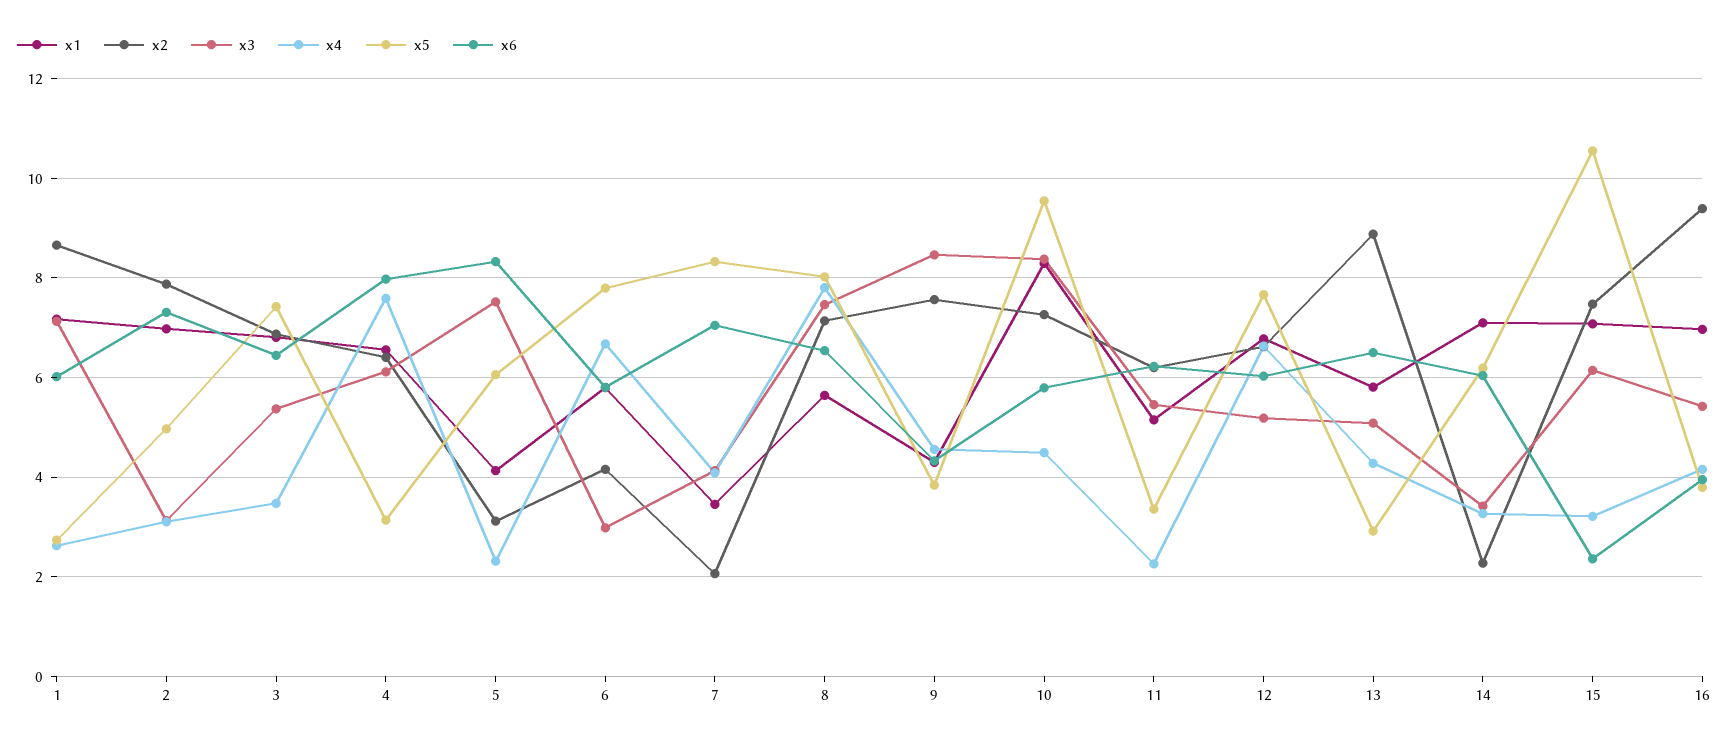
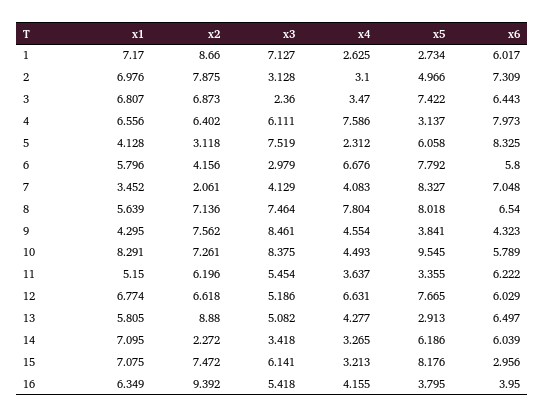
x3, 3: 5.4 -> 2.36
x4, 11: 2.2 -> 3.637
x5, 15: 10.6 -> 8.176
x6, 15: 2.4 -> 2.956
x1, 16: 7 -> 6.349

